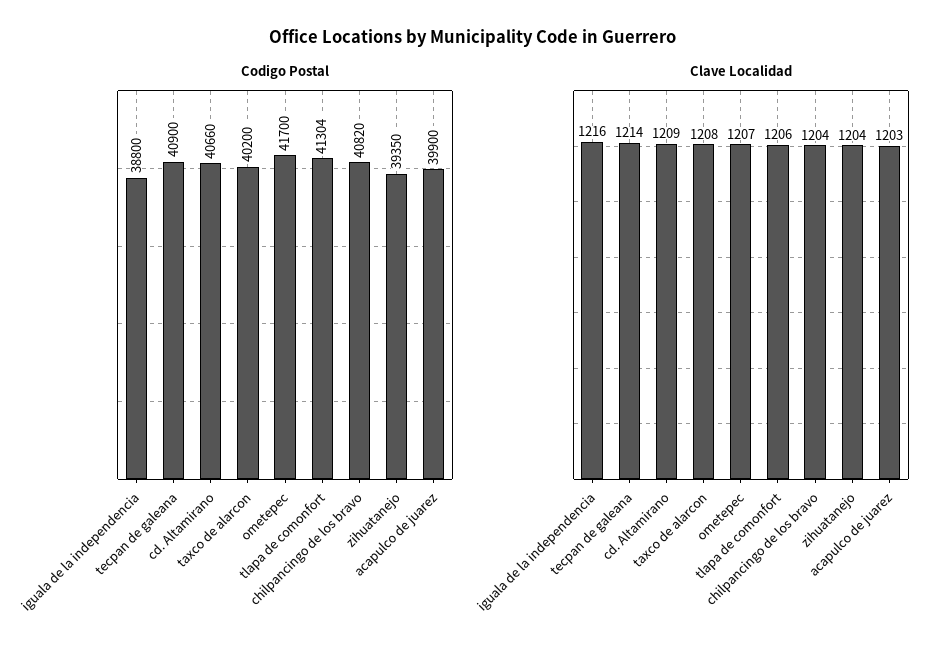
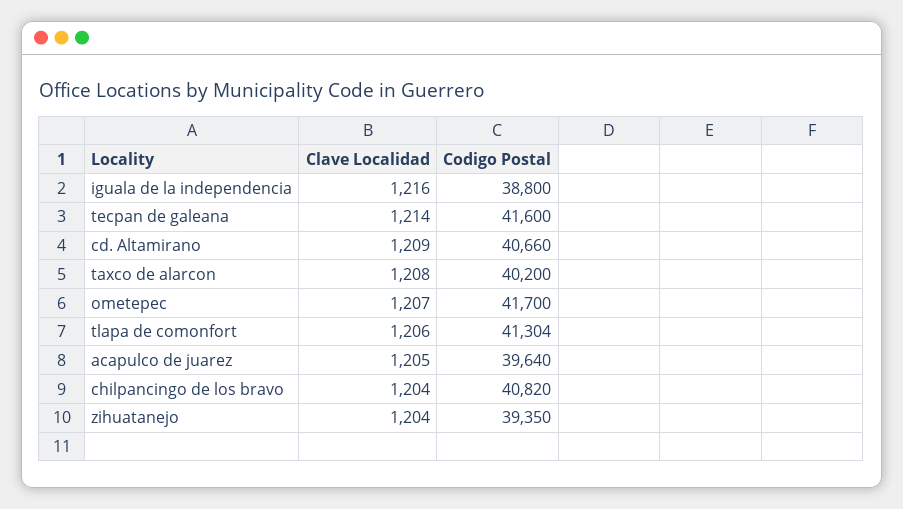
Codigo Postal, tecpan de galeana: 40900 -> 41600
Codigo Postal, acapulco de juarez: 39900 -> 39640
Clave Localidad, acapulco de juarez: 1203 -> 1205

